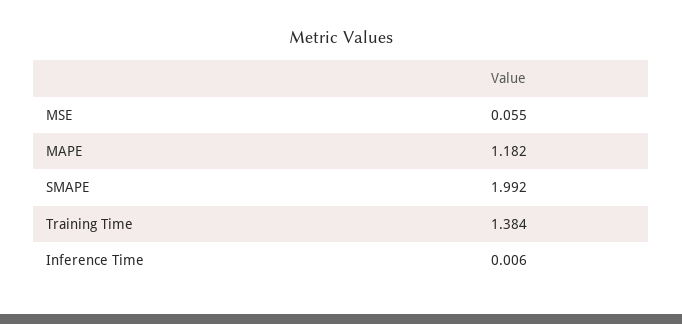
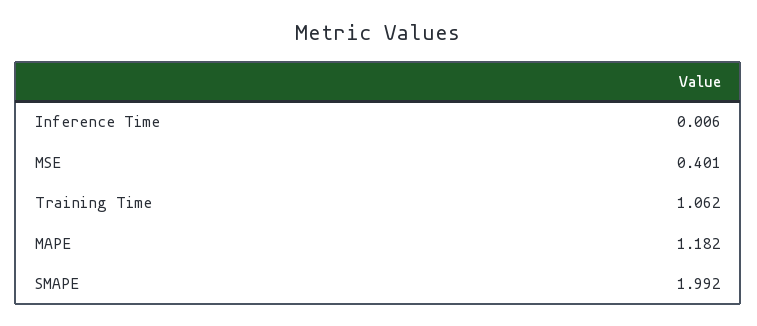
MSE: 0.055 -> 0.401
Training Time: 1.384 -> 1.062

